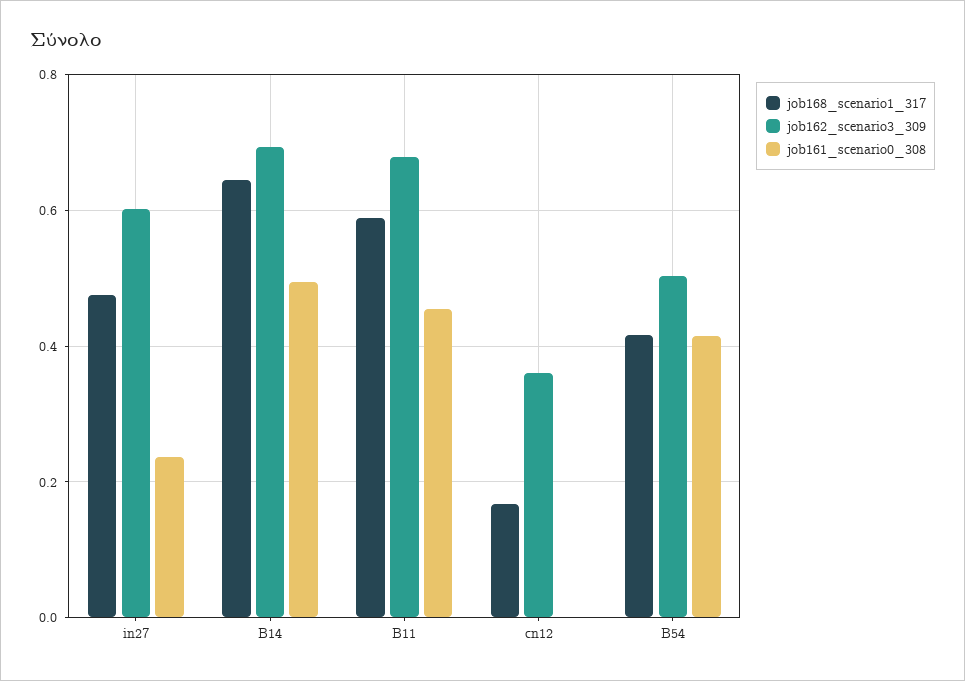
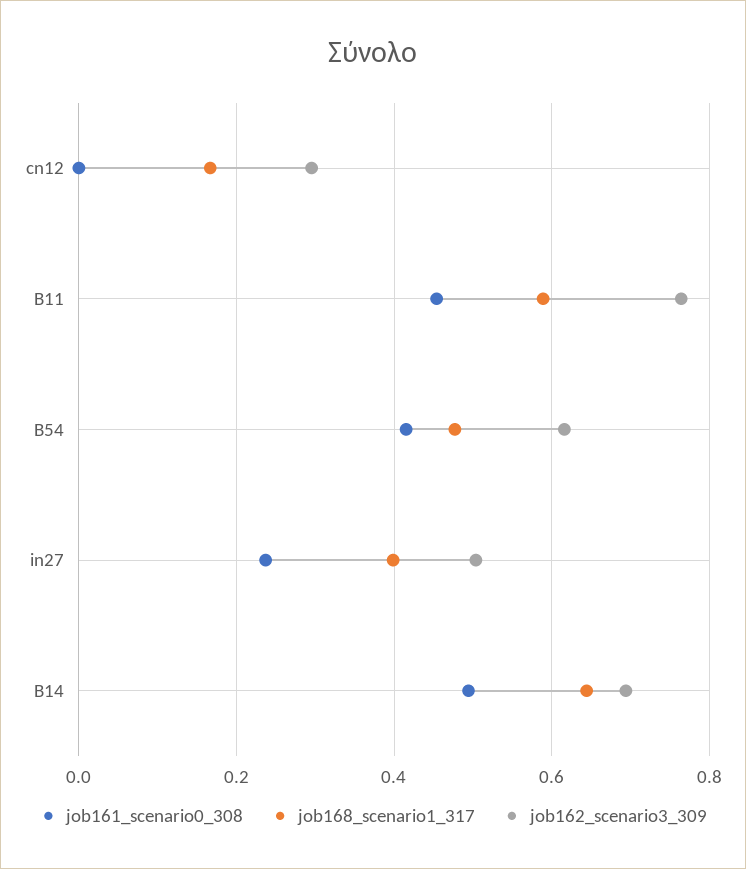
job168_scenario1_317, in27: 0.48 -> 0.4
job162_scenario3_309, in27: 0.6 -> 0.5
job162_scenario3_309, B11: 0.68 -> 0.76
job162_scenario3_309, cn12: 0.36 -> 0.3
job168_scenario1_317, B54: 0.42 -> 0.48
job162_scenario3_309, B54: 0.5 -> 0.62

